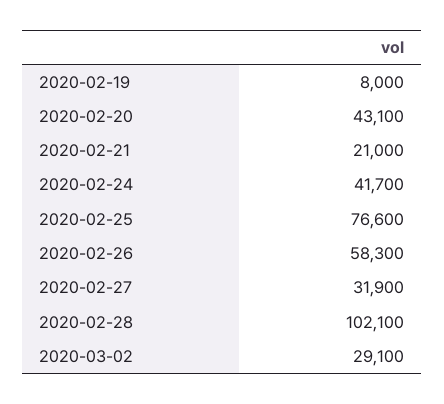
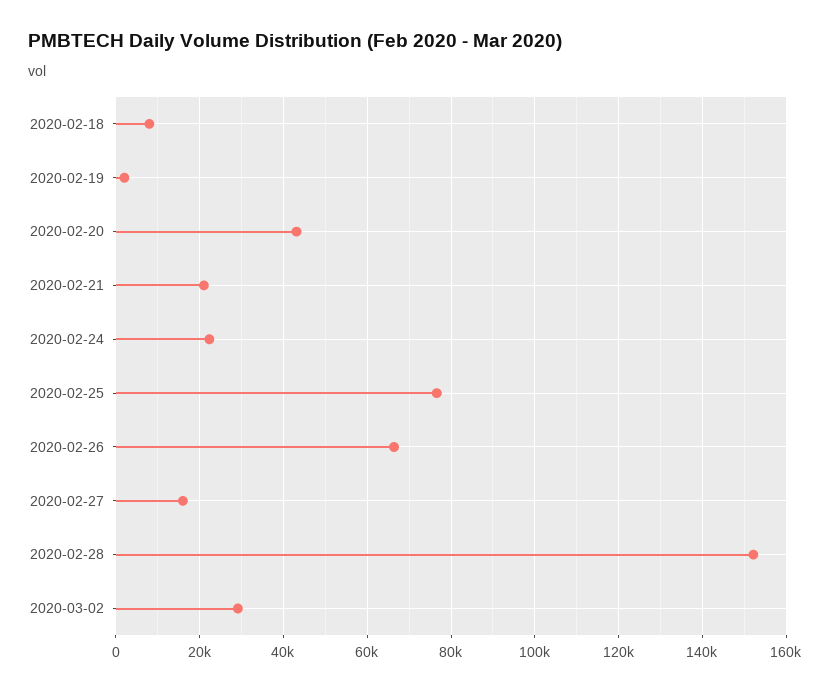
2020-02-19: 8000 -> 2000
2020-02-24: 41700 -> 22000
2020-02-26: 58300 -> 66000
2020-02-27: 31900 -> 16000
2020-02-28: 102100 -> 152000
2020-02-18: none -> 8000

